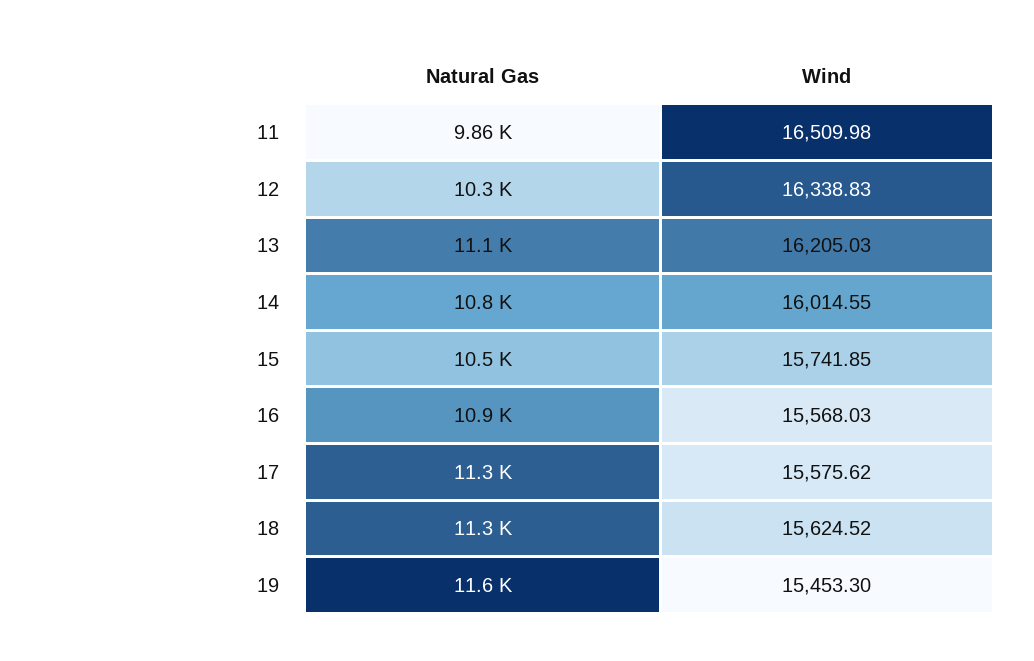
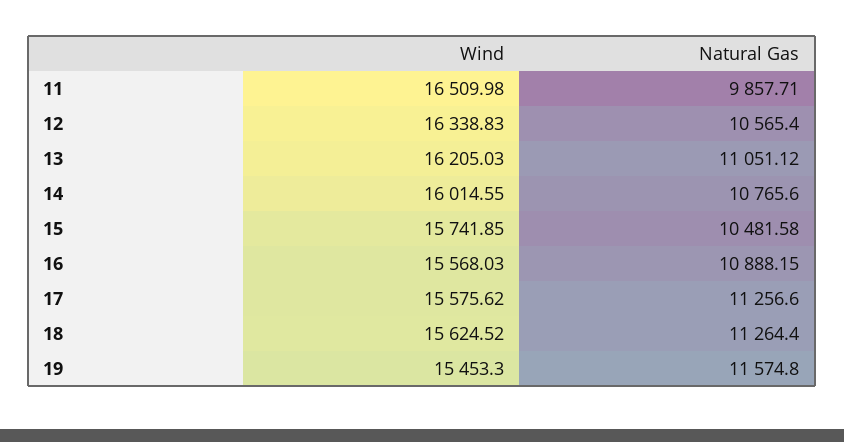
Natural Gas, 12: 10300 -> 10565.4

